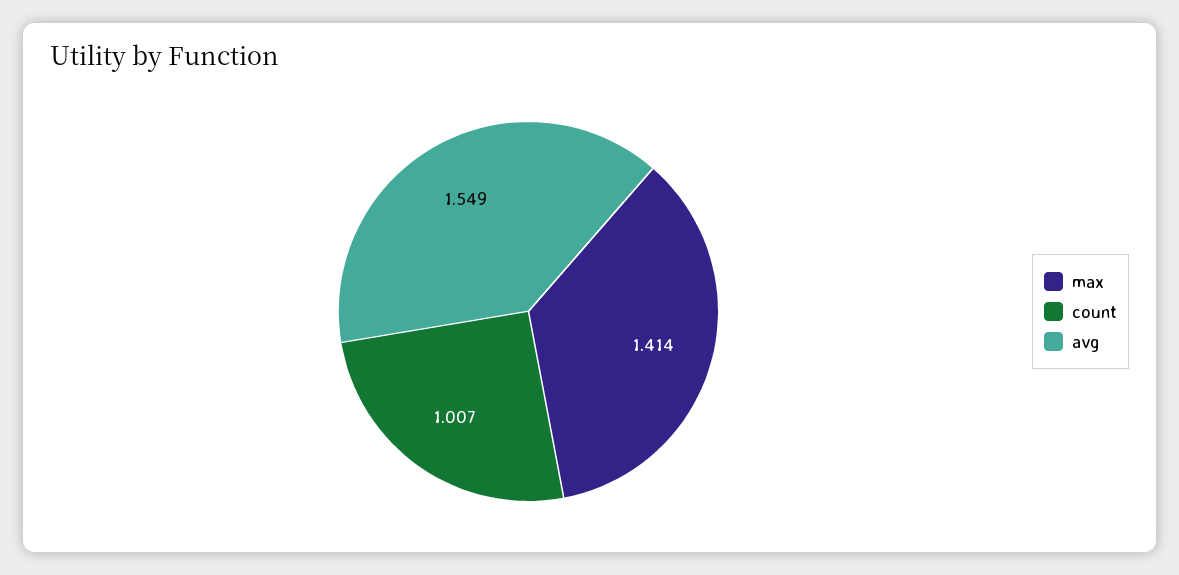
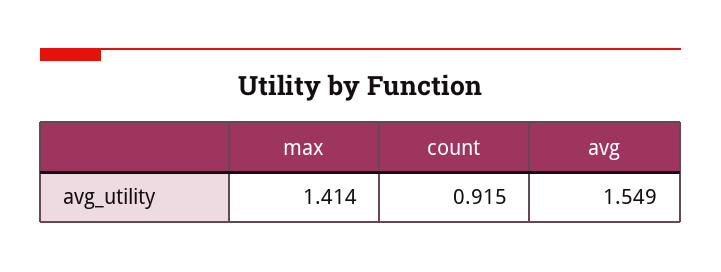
count: 1.007 -> 0.915

